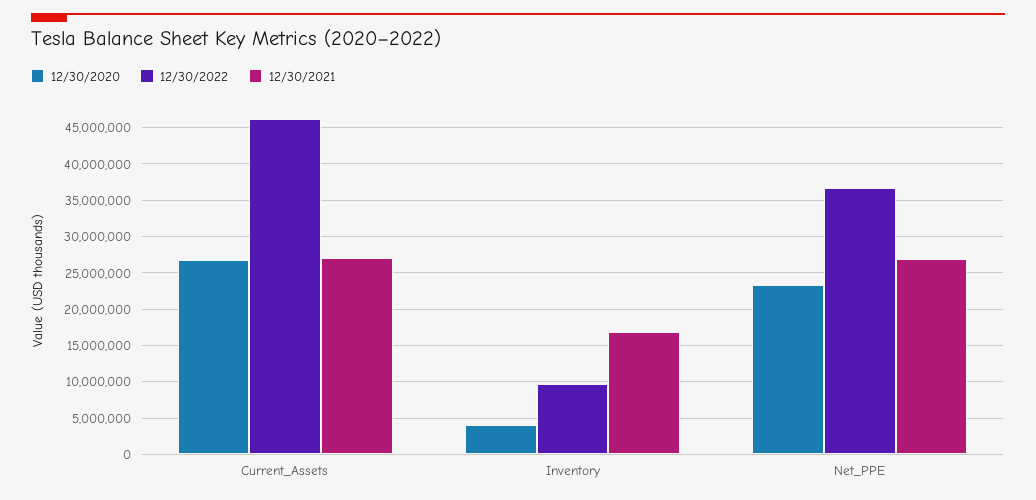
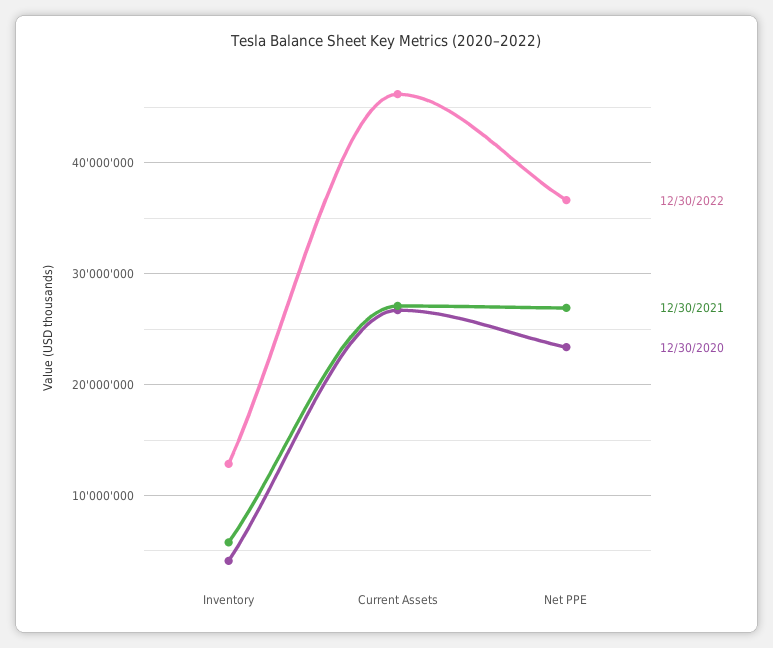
12/30/2022, Inventory: 10000000 -> 13000000
12/30/2021, Inventory: 17000000 -> 6000000

